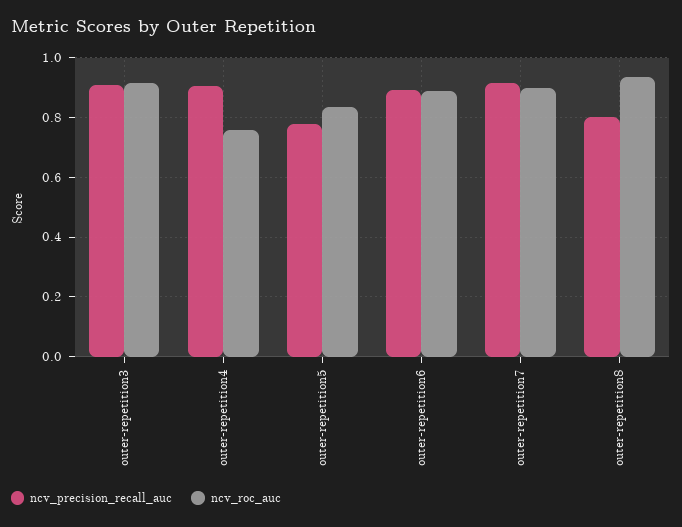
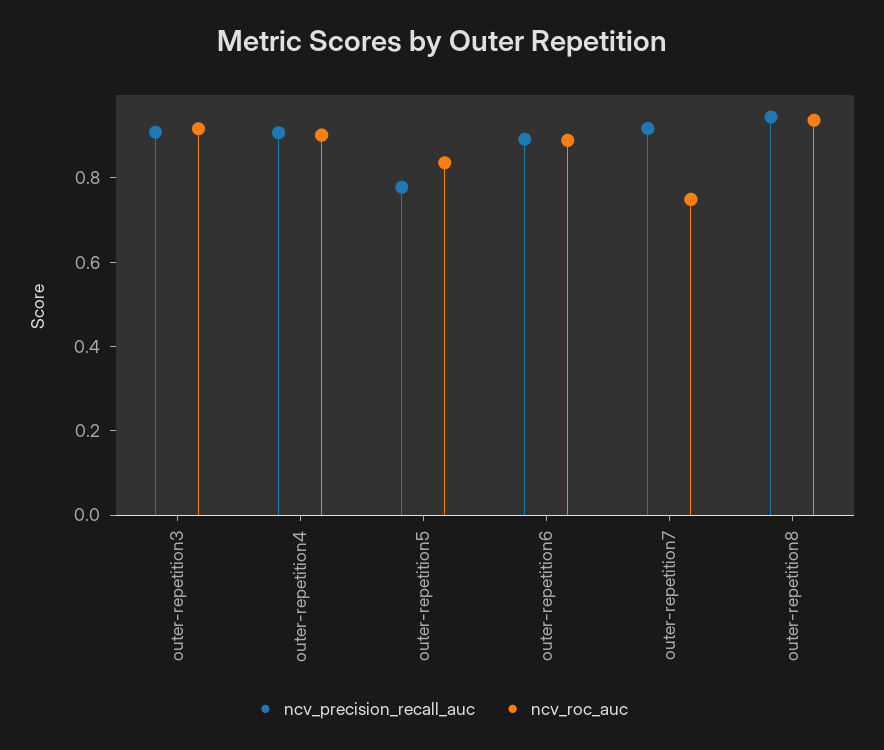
ncv_roc_auc, outer-repetition4: 0.75 -> 0.9
ncv_roc_auc, outer-repetition7: 0.9 -> 0.75
ncv_precision_recall_auc, outer-repetition8: 0.8 -> 0.95

